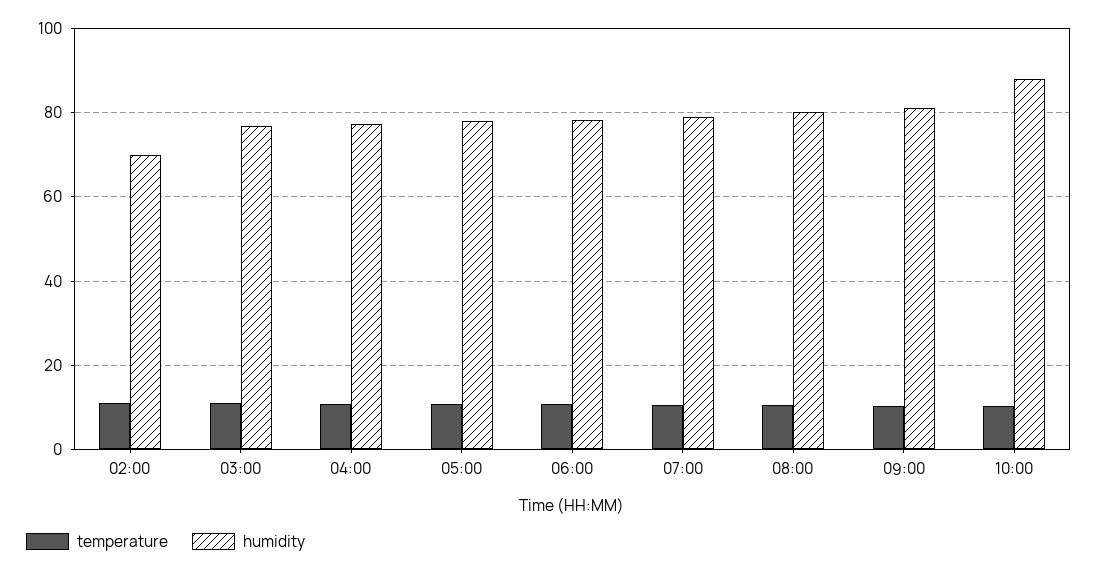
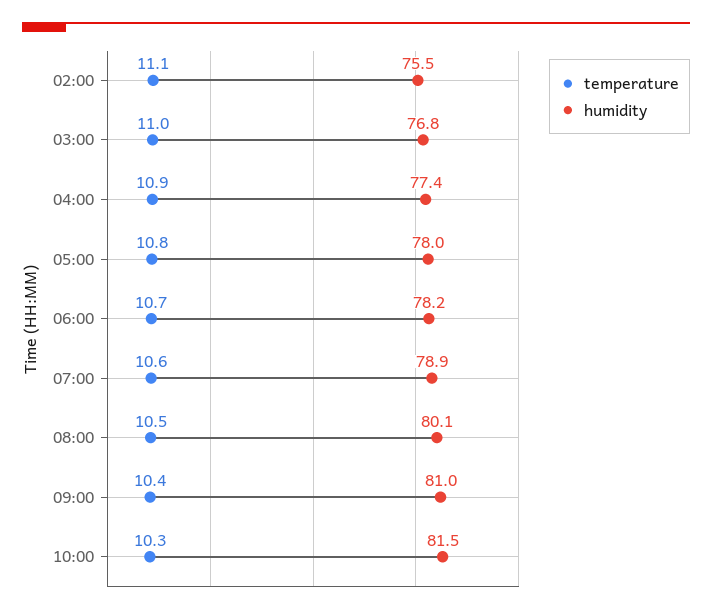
humidity, 02:00: 70 -> 75.5
humidity, 10:00: 88 -> 81.5

